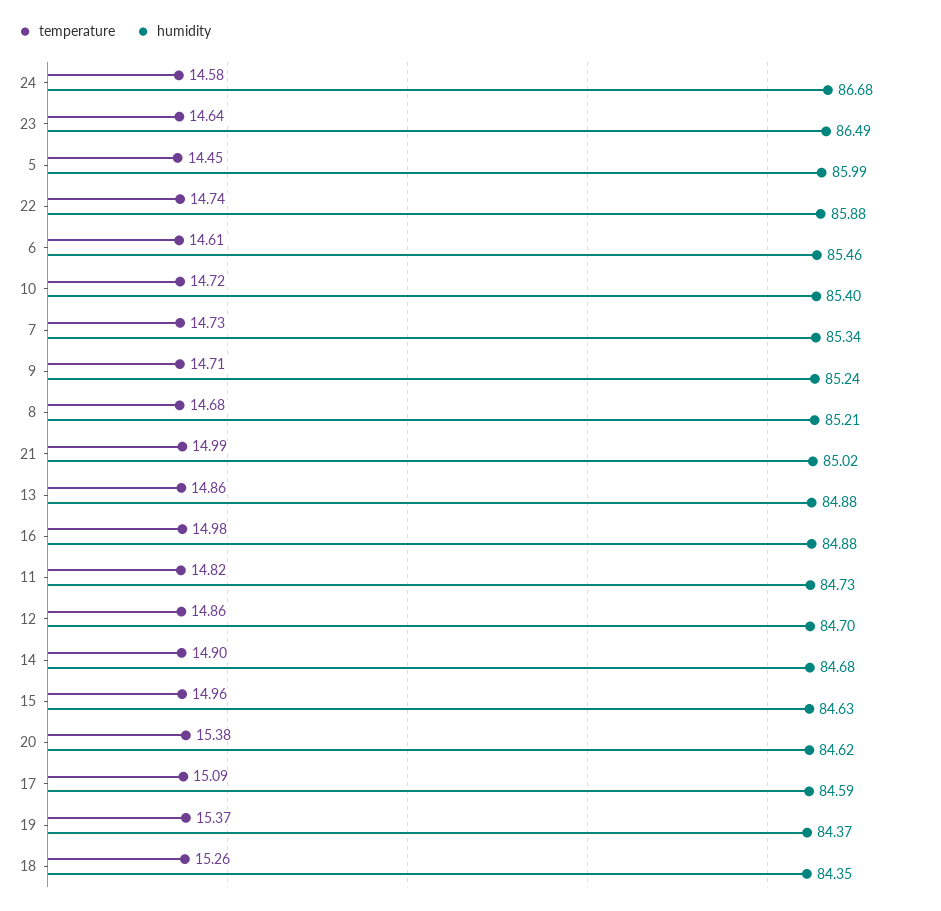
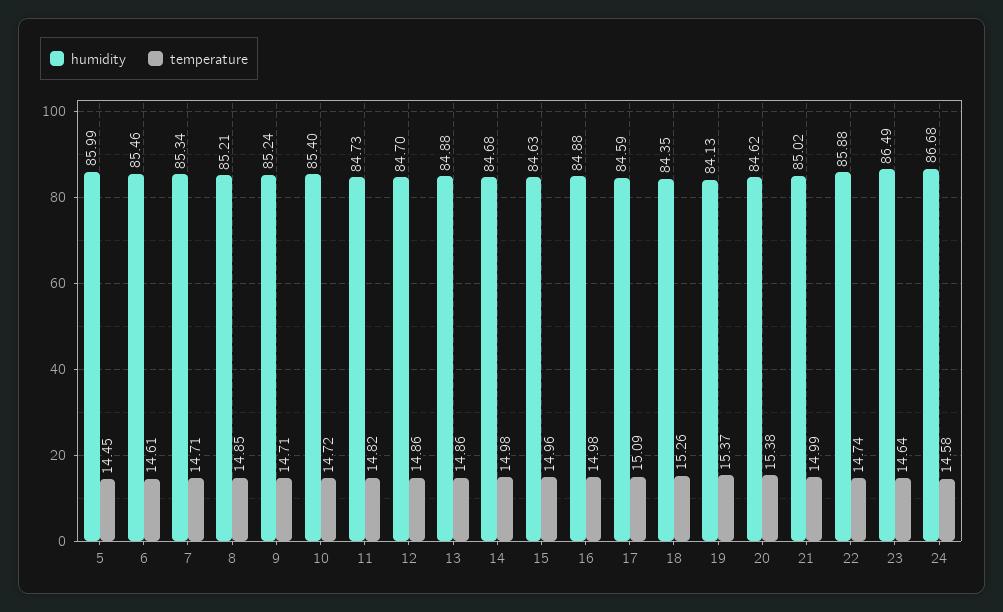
temperature, 7: 14.73 -> 14.71
temperature, 8: 14.68 -> 14.85
temperature, 14: 14.9 -> 14.98
humidity, 19: 84.37 -> 84.13

